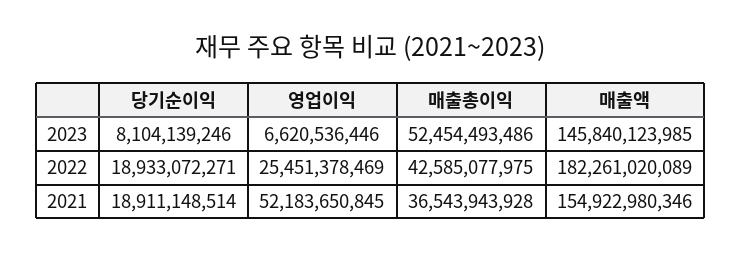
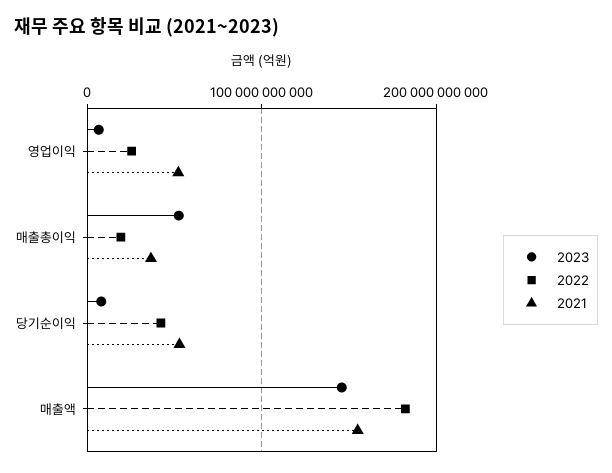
2022, 당기순이익: 18933072271 -> 40000000000
2022, 매출총이익: 42585077975 -> 20000000000
2021, 당기순이익: 18911148514 -> 50000000000

